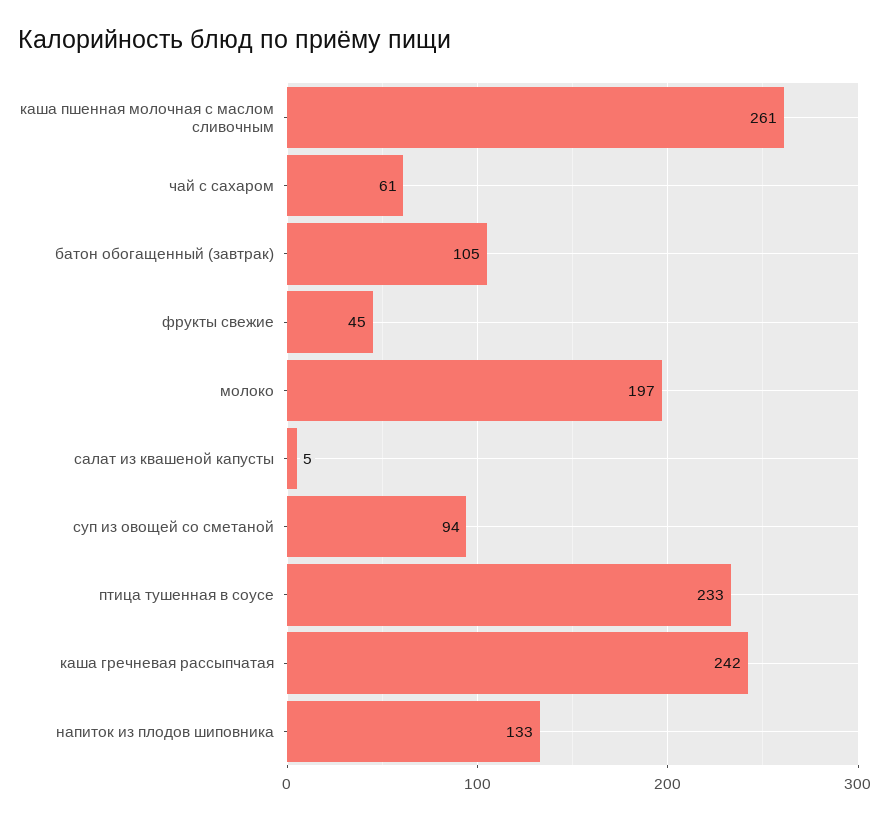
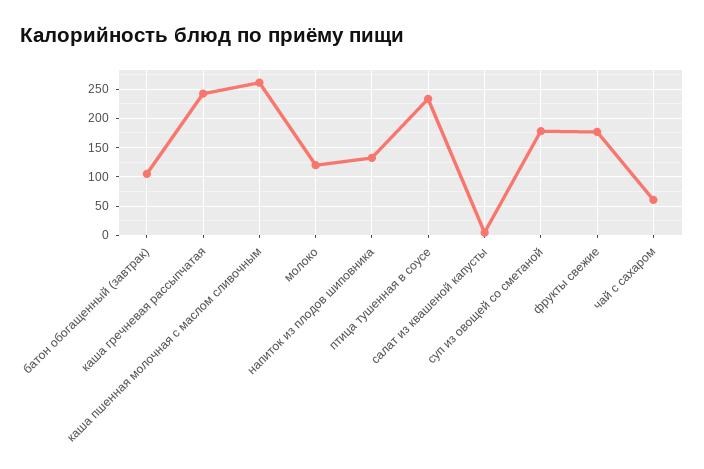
фрукты свежие: 45 -> 175
молоко: 197 -> 125
суп из овощей со сметаной: 94 -> 175

